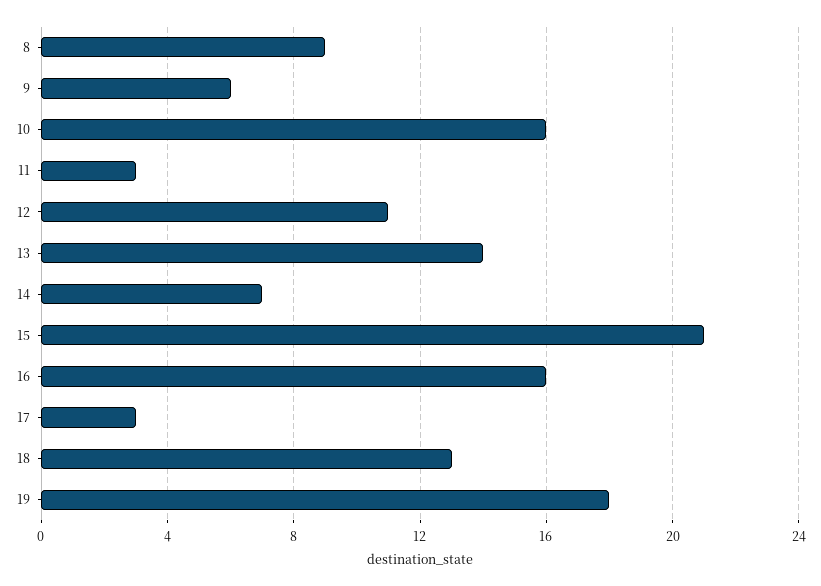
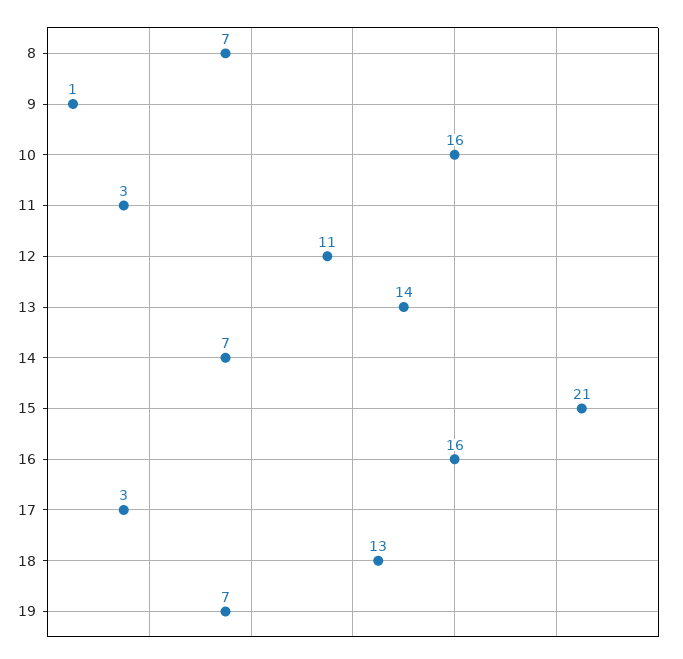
8: 9 -> 7
9: 6 -> 1
19: 18 -> 7

